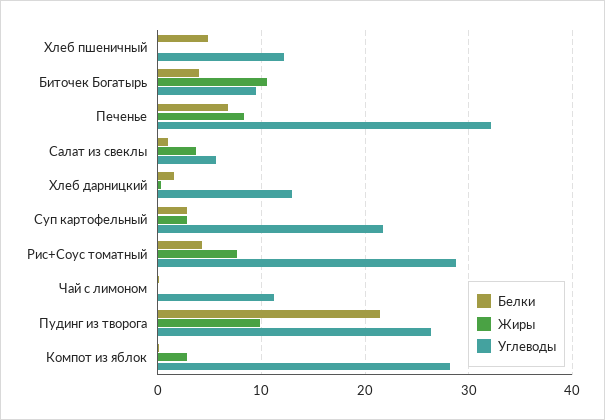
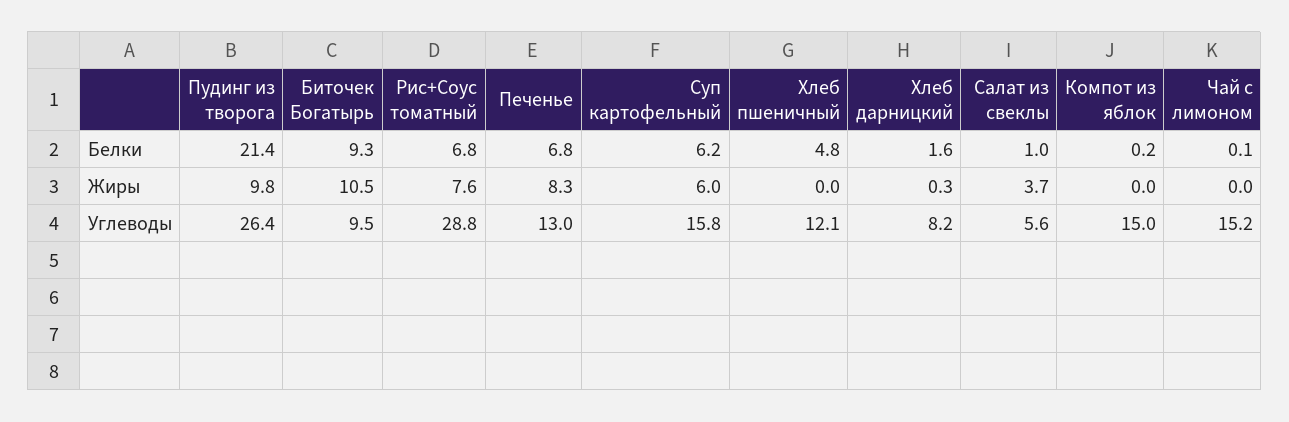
Белки, Биточек Богатырь: 4 -> 9.3
Углеводы, Печенье: 32 -> 13
Углеводы, Хлеб дарницкий: 13 -> 8.2
Белки, Суп картофельный: 3 -> 6.2
Жиры, Суп картофельный: 3 -> 6
Углеводы, Суп картофельный: 22 -> 15.8
Белки, Рис+Соус томатный: 4 -> 6.8
Углеводы, Чай с лимоном: 11 -> 15.2
Жиры, Компот из яблок: 3 -> 0
Углеводы, Компот из яблок: 28 -> 15

